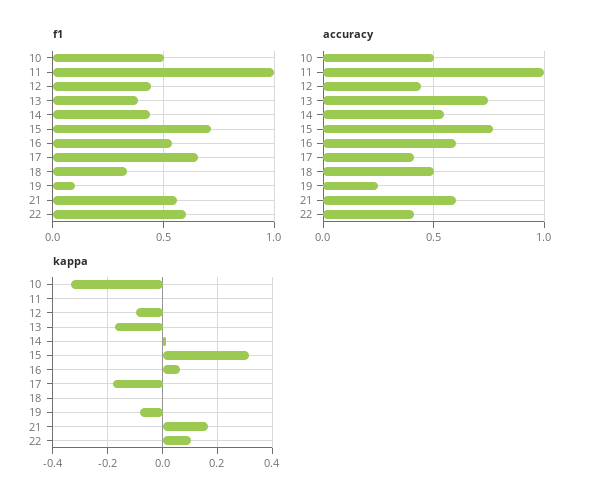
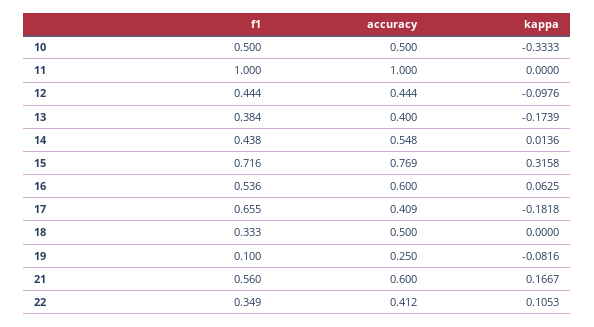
f1, 22: 0.6 -> 0.349
accuracy, 13: 0.75 -> 0.4

